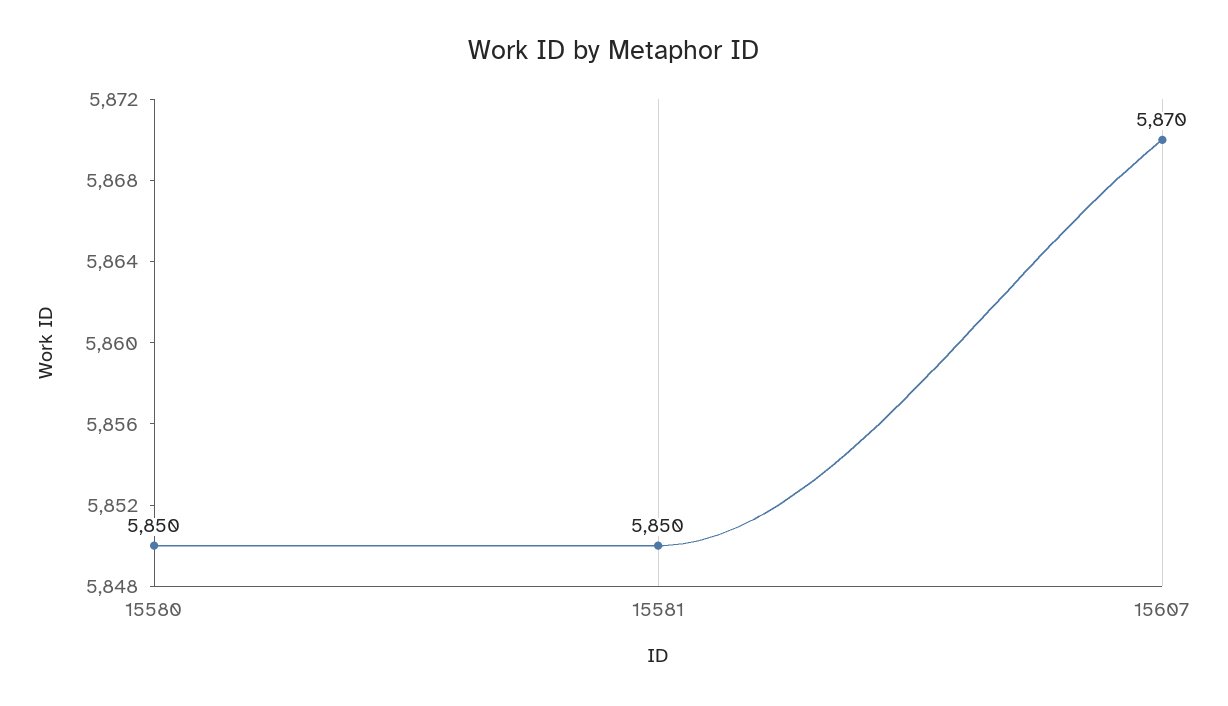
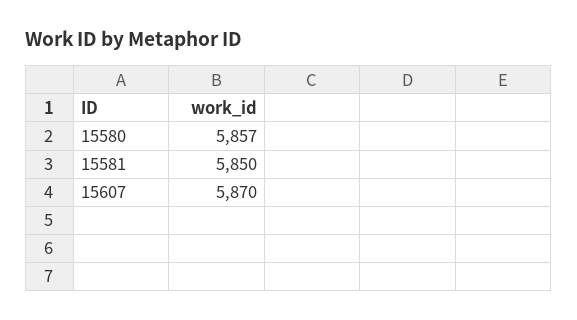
15580: 5850 -> 5857

